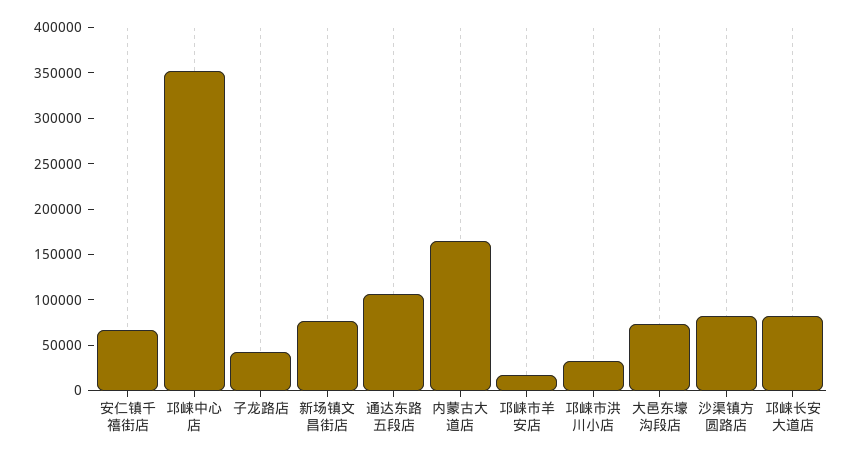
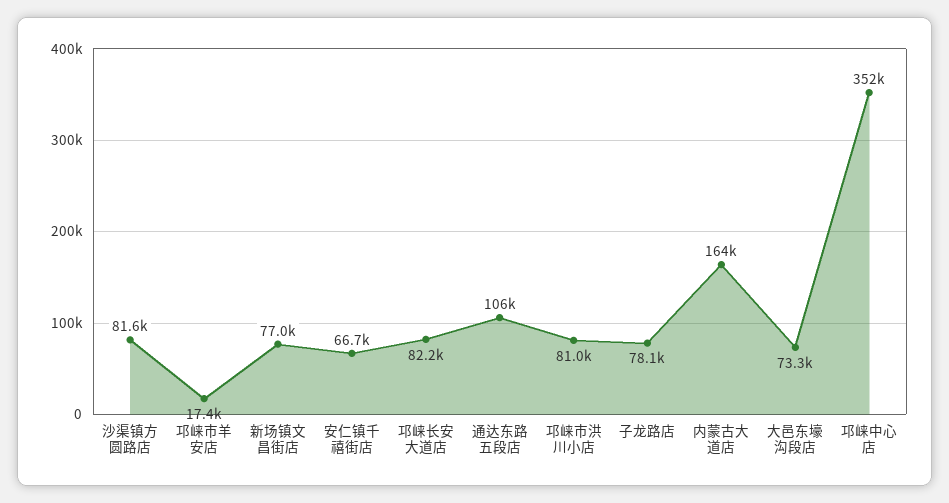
子龙路店: 40000 -> 78100
邛崃市洪川小店: 30000 -> 81000

